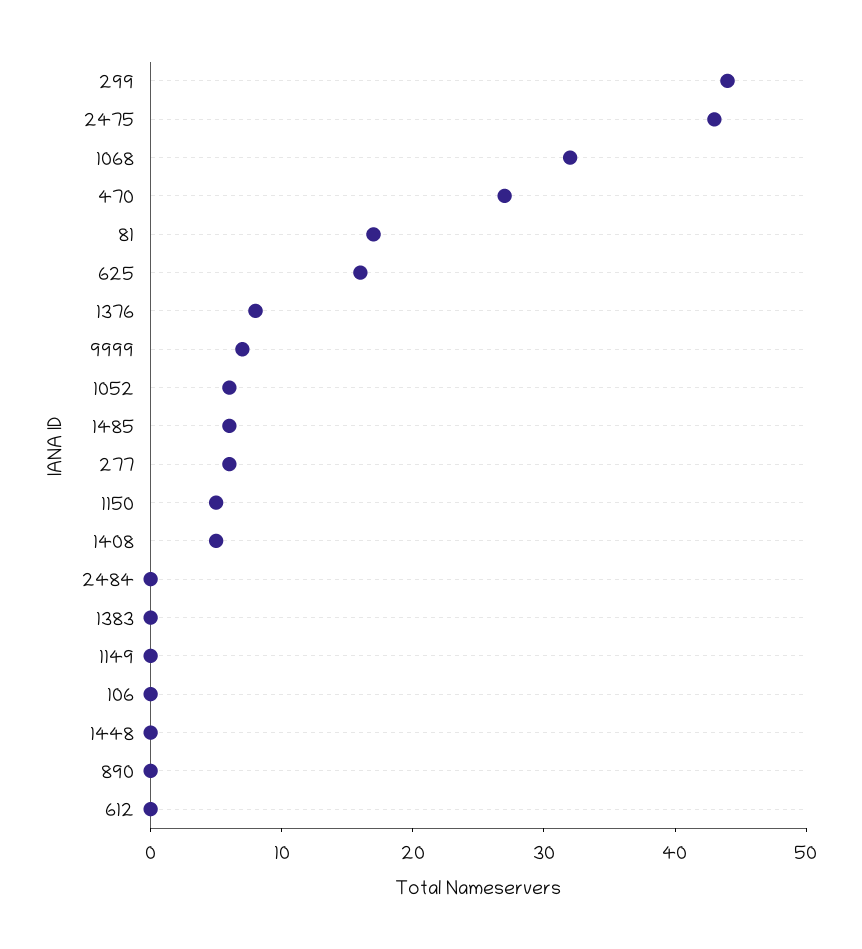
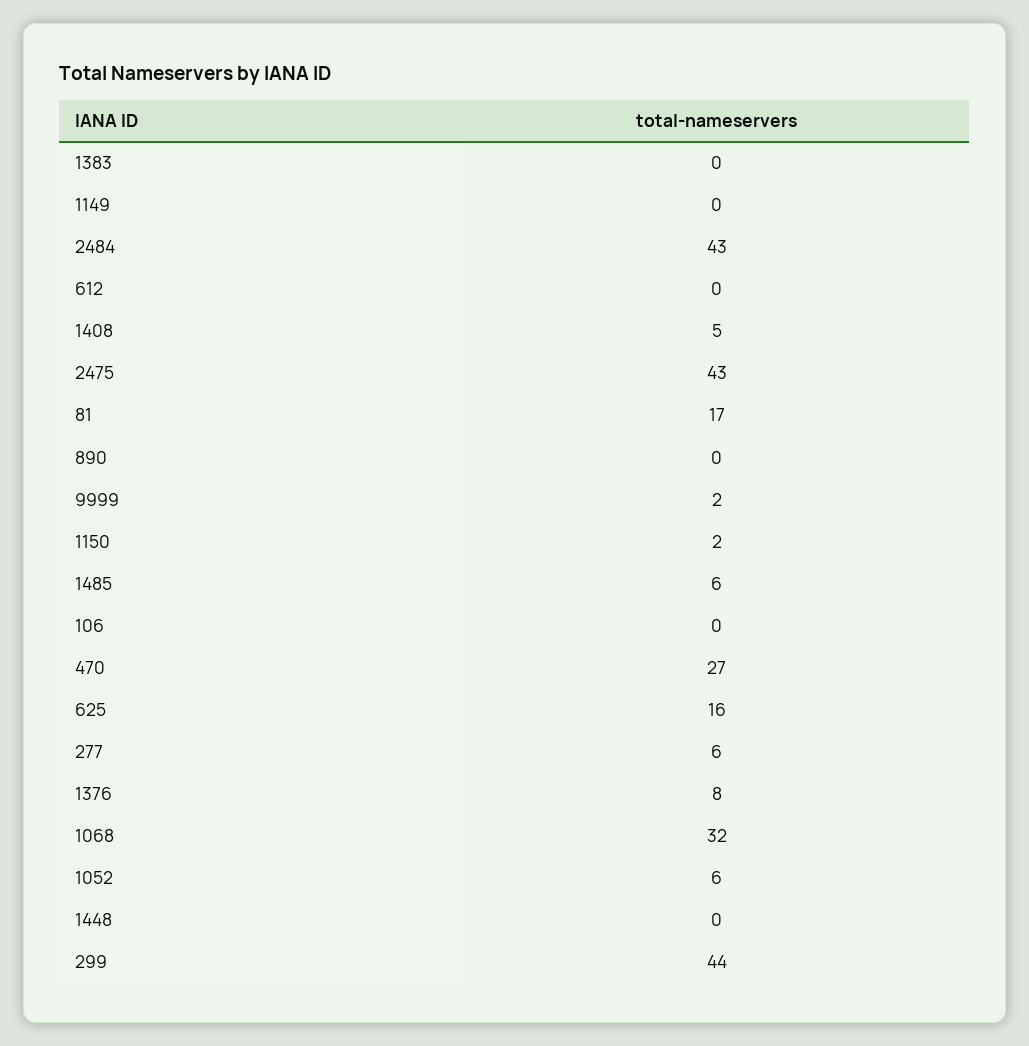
9999: 7 -> 2
1150: 5 -> 2
2484: 0 -> 43

